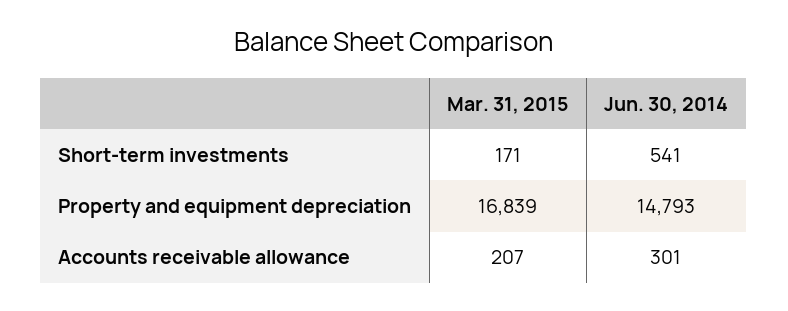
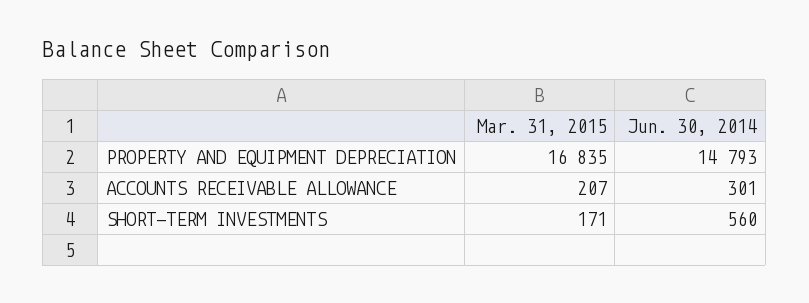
Jun. 30, 2014, Short-term investments: 541 -> 560
Mar. 31, 2015, Property and equipment depreciation: 16839 -> 16835

